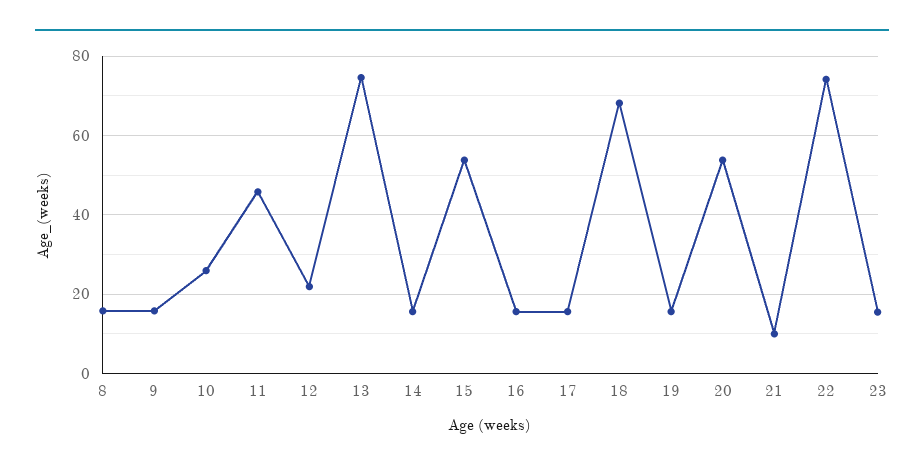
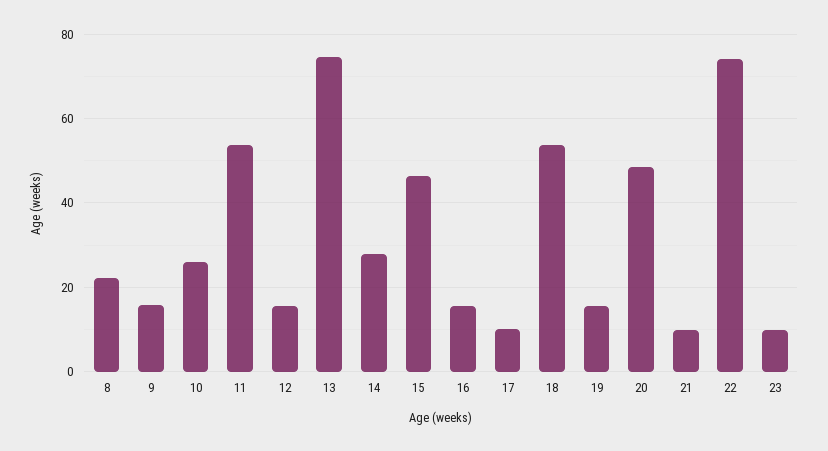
8: 16 -> 22
11: 46 -> 54
12: 22 -> 16
14: 16 -> 28
15: 54 -> 46
17: 16 -> 10
18: 68 -> 54
20: 54 -> 48
23: 16 -> 10

